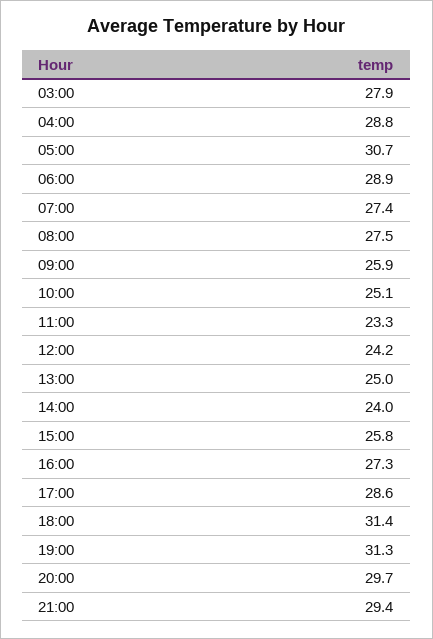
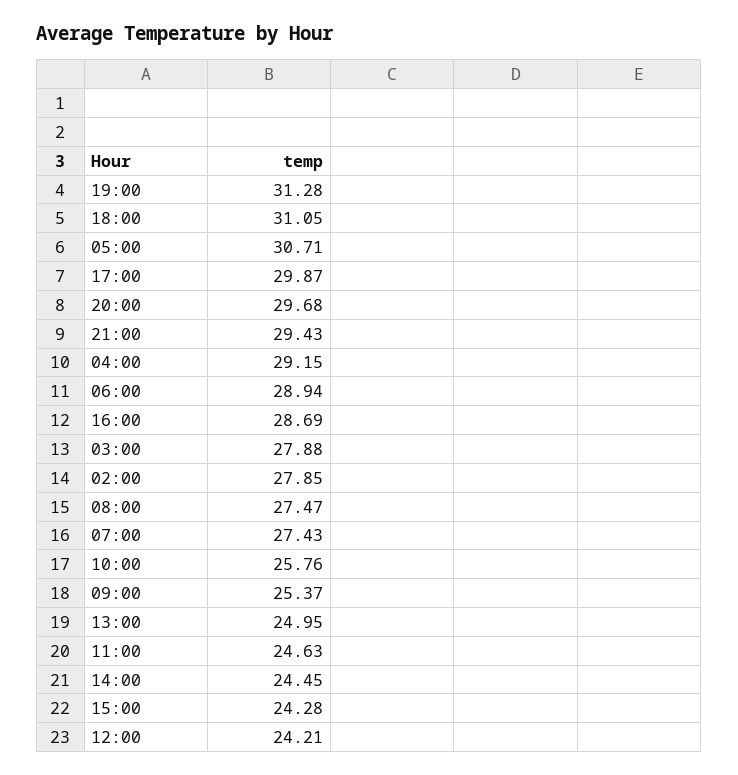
04:00: 28.8 -> 29.15
09:00: 25.9 -> 25.37
10:00: 25.1 -> 25.76
11:00: 23.3 -> 24.63
14:00: 24 -> 24.45
15:00: 25.8 -> 24.28
16:00: 27.3 -> 28.69
17:00: 28.6 -> 29.87
18:00: 31.4 -> 31.05
02:00: none -> 27.85

